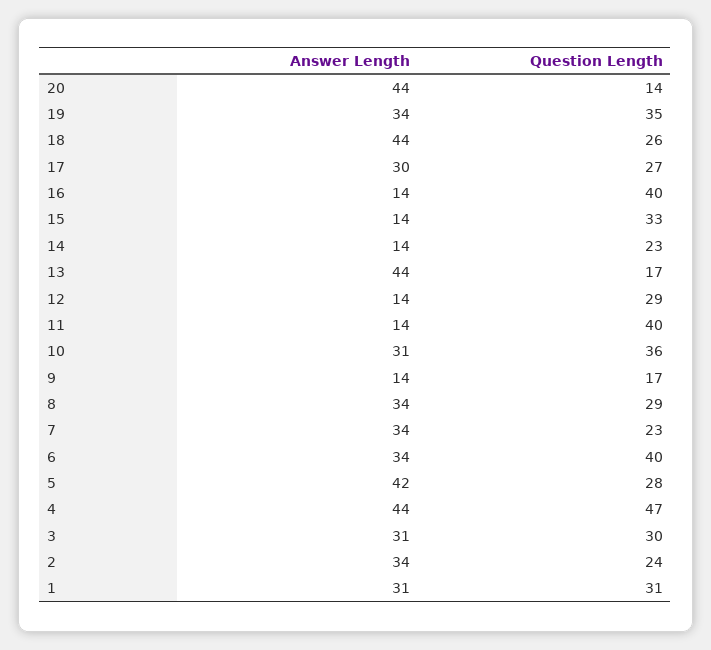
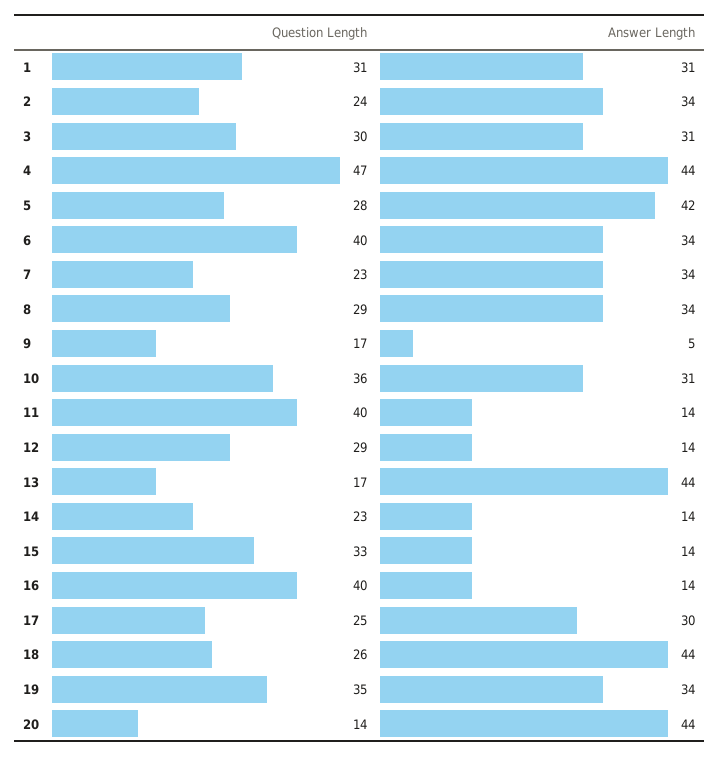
Question Length, 17: 27 -> 25
Answer Length, 9: 14 -> 5

